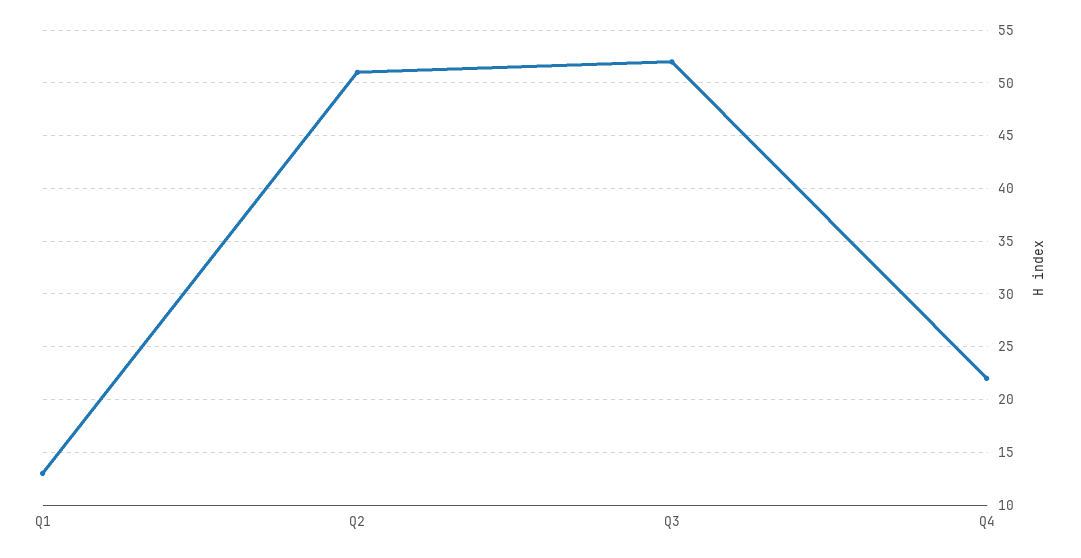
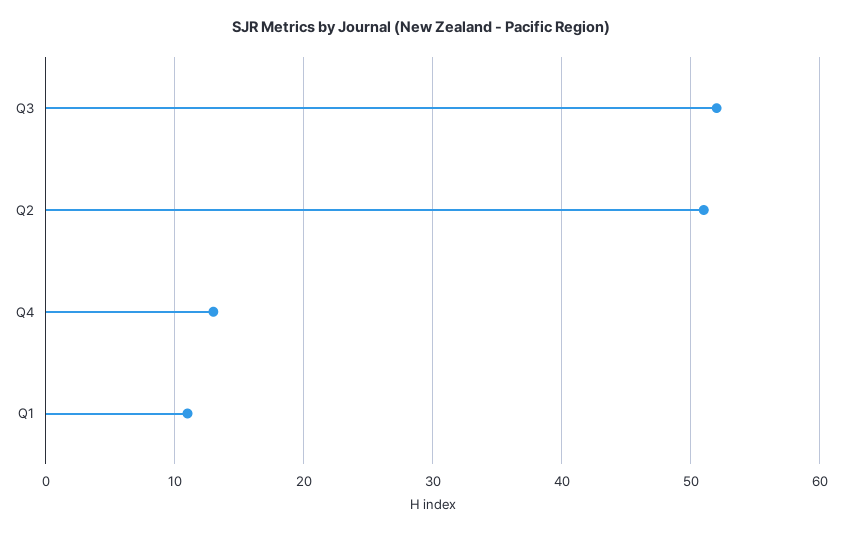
Q1: 13 -> 11
Q4: 22 -> 13

